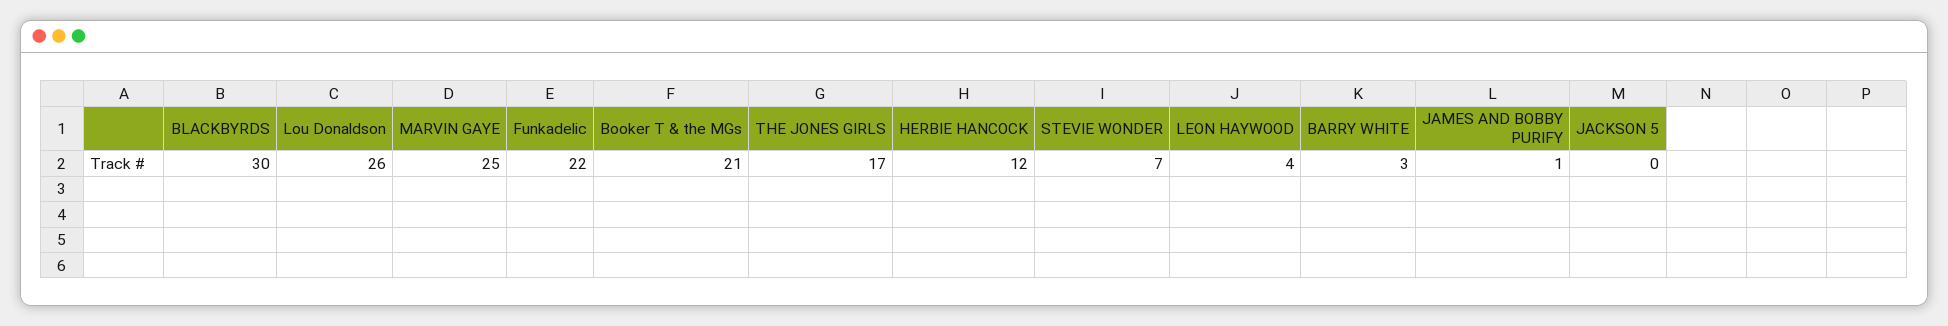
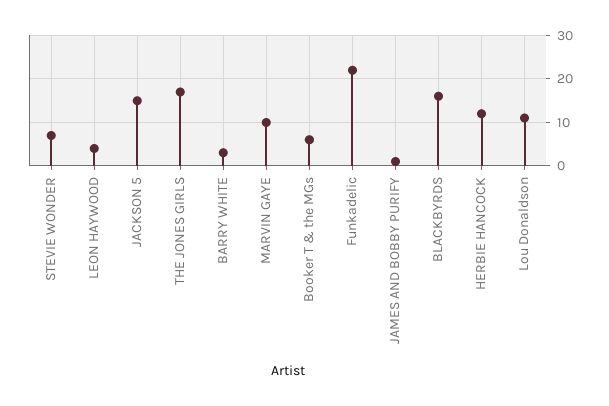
BLACKBYRDS: 30 -> 15
Lou Donaldson: 26 -> 10
MARVIN GAYE: 25 -> 10
Booker T & the MGs: 21 -> 5
JACKSON 5: 0 -> 15

